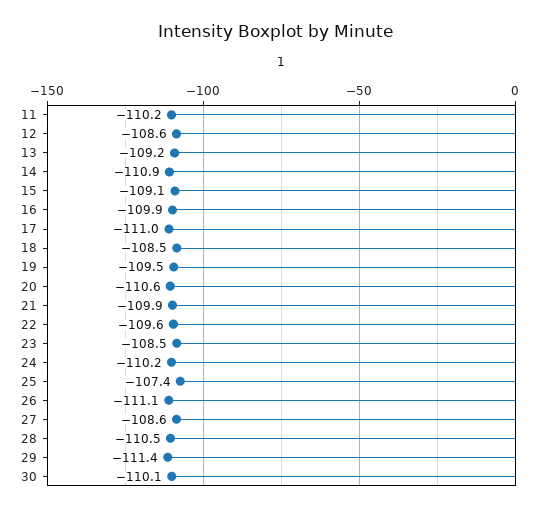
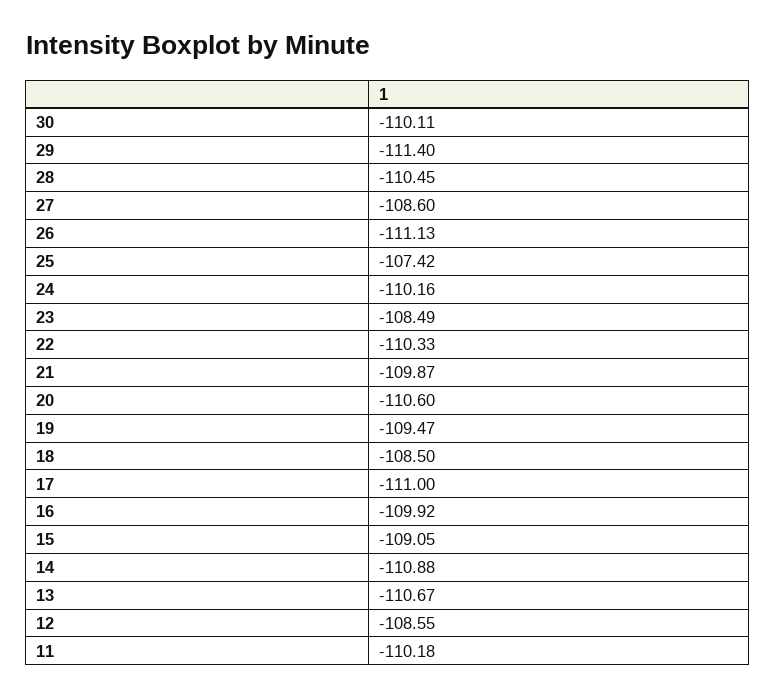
13: -109.2 -> -110.67
22: -109.6 -> -110.33

